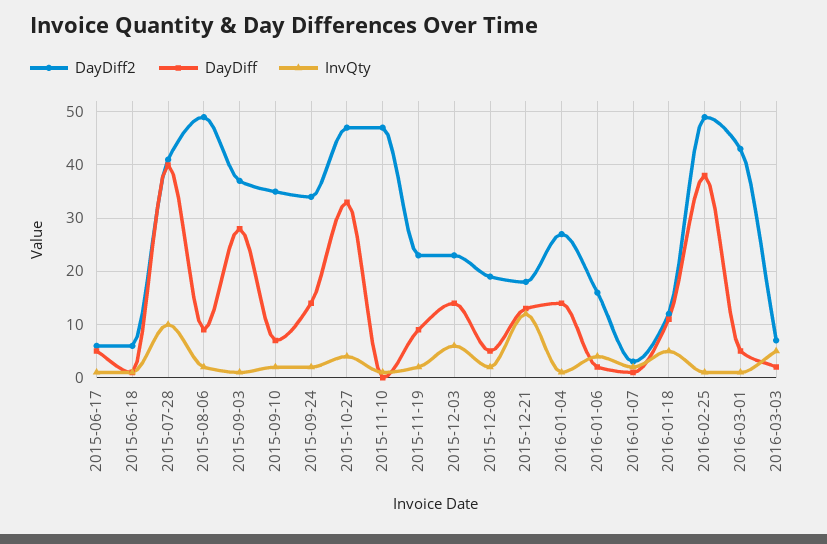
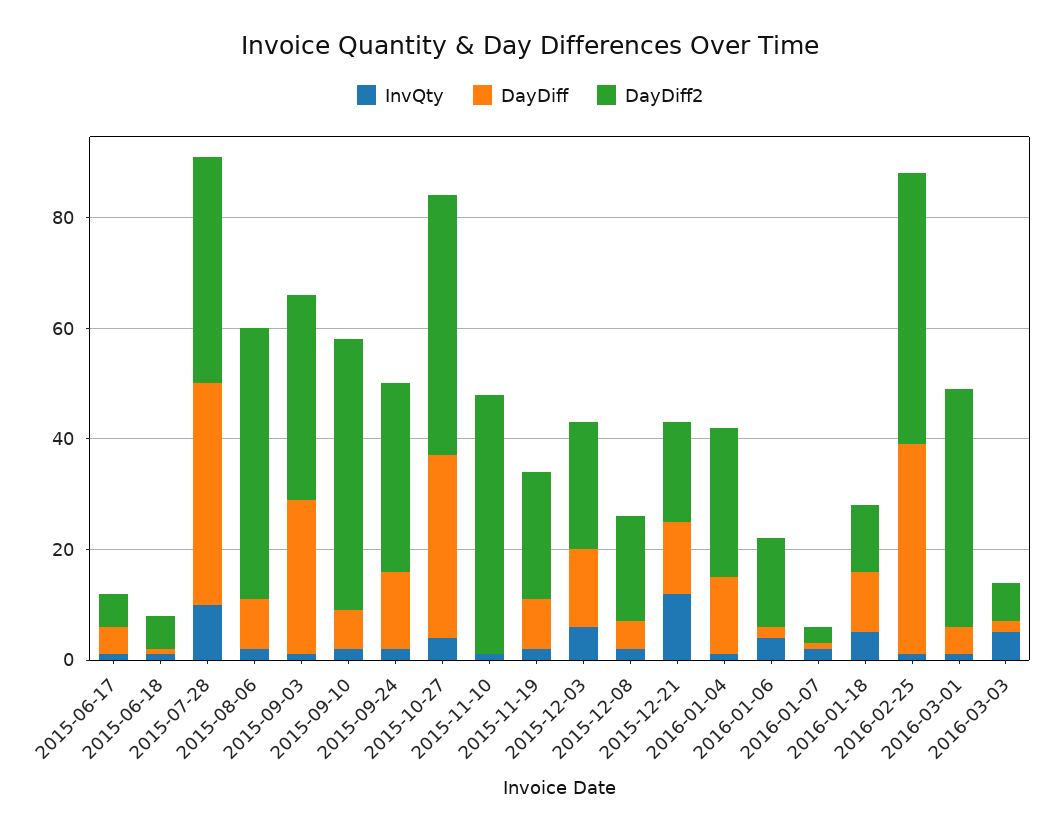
DayDiff2, 2015-09-10: 35 -> 50

